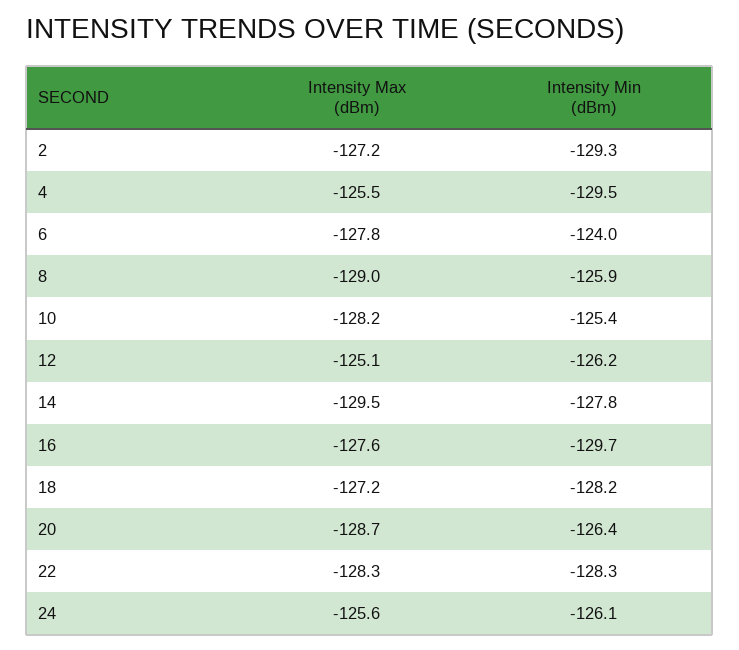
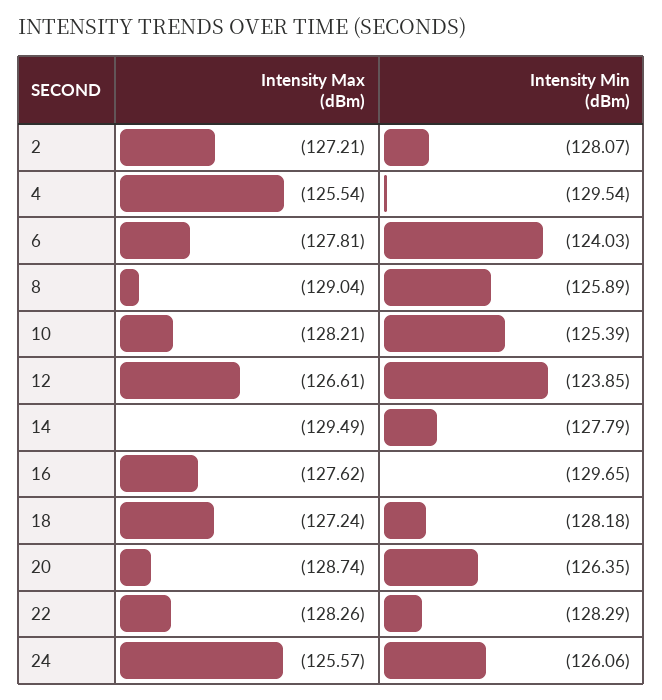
Intensity Min (dBm), 2: -129.3 -> -128.07
Intensity Max (dBm), 12: -125.1 -> -126.61
Intensity Min (dBm), 12: -126.2 -> -123.85

